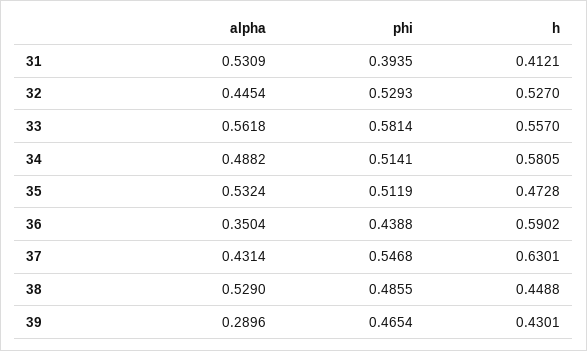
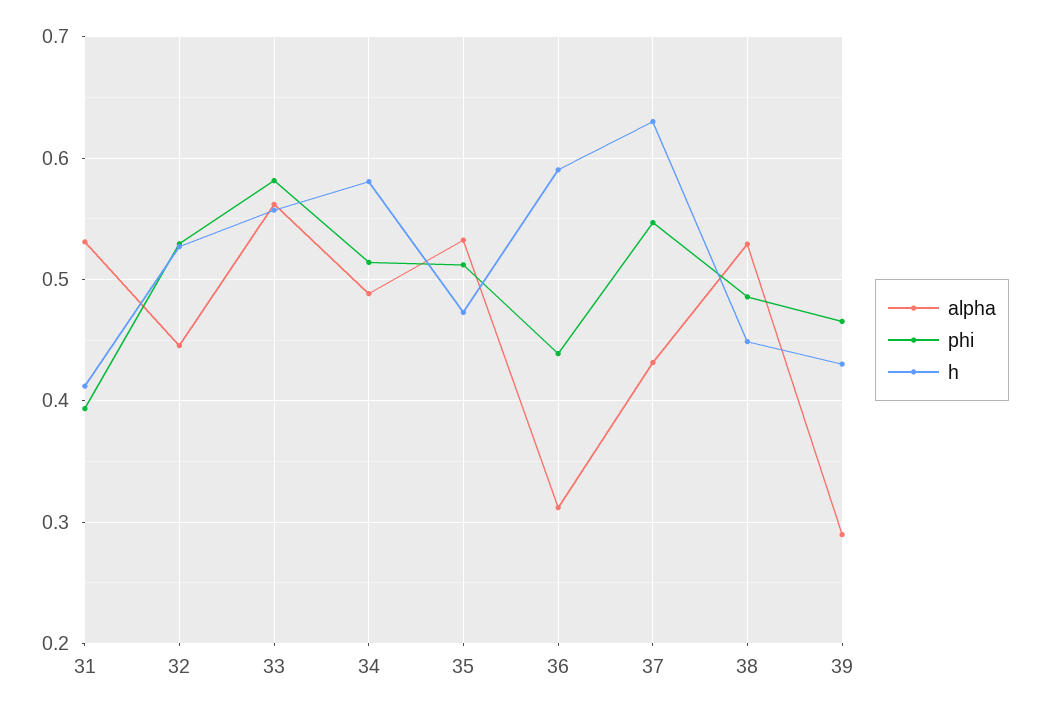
alpha, 36: 0.3504 -> 0.31

